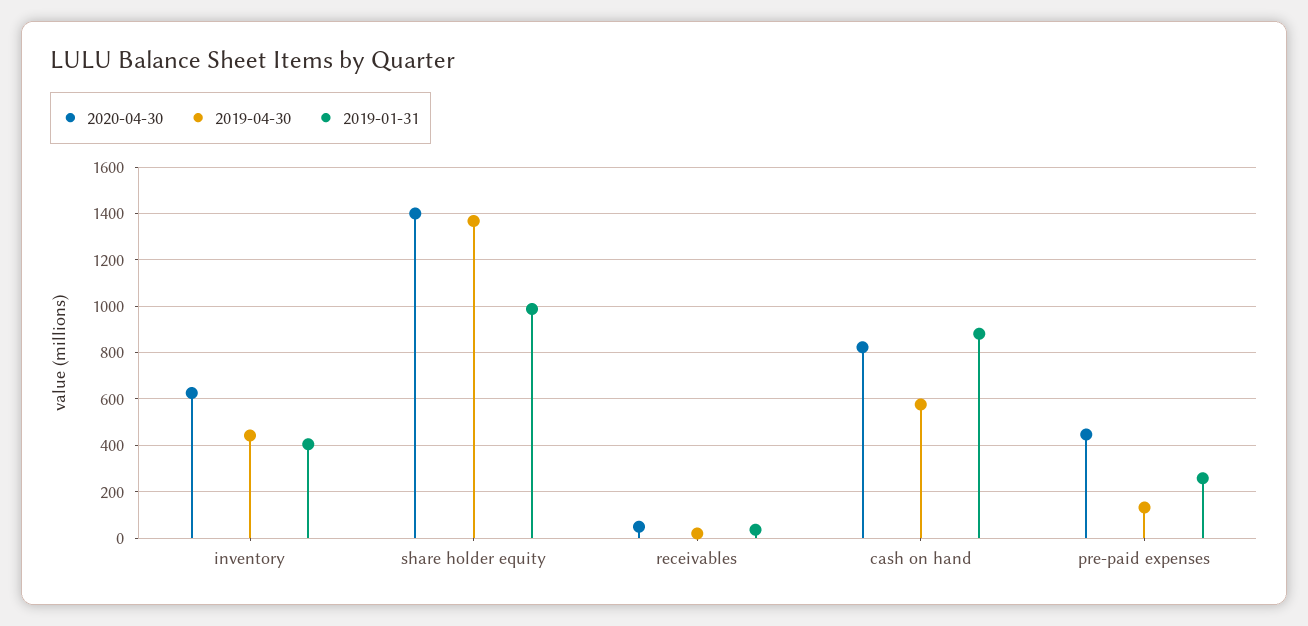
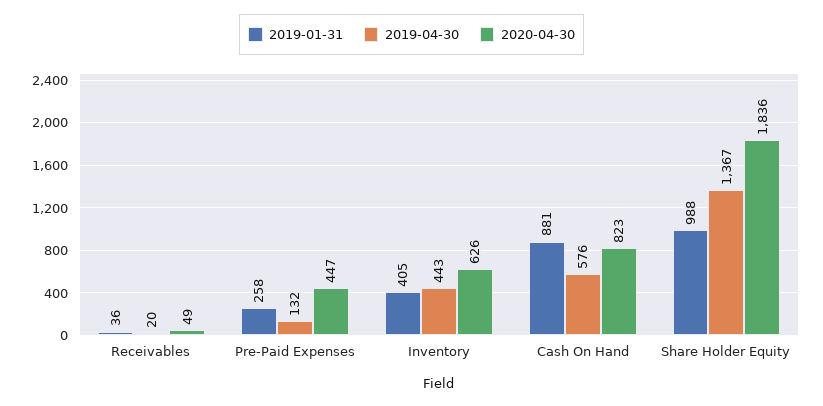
2020-04-30, share holder equity: 1400 -> 1836

